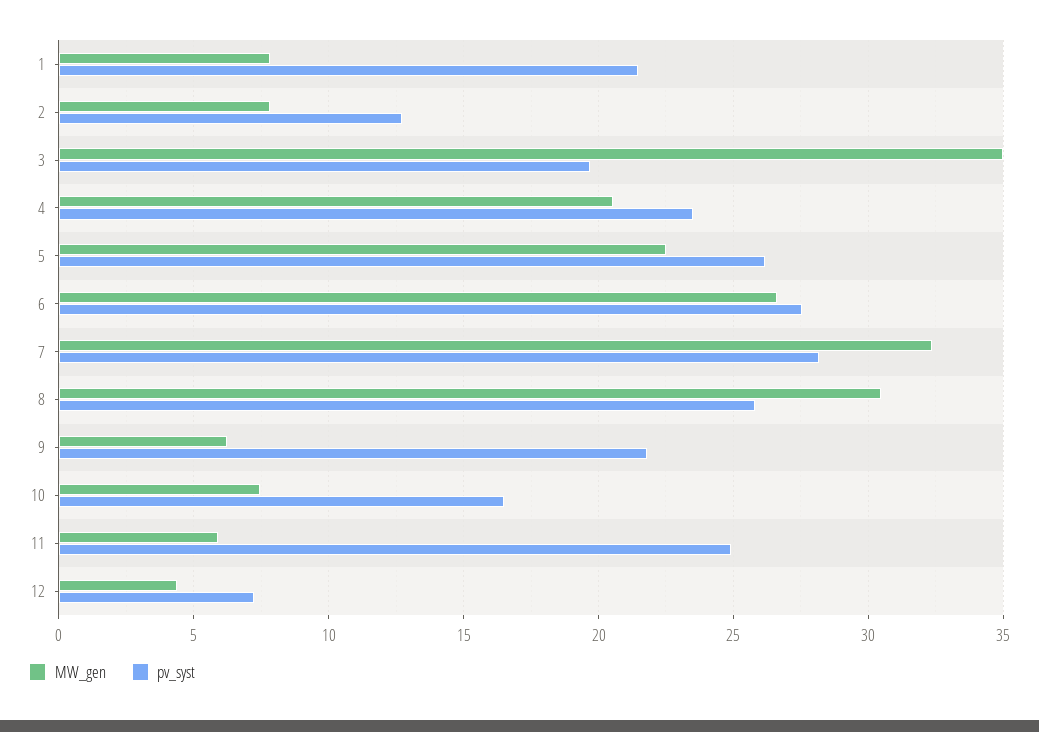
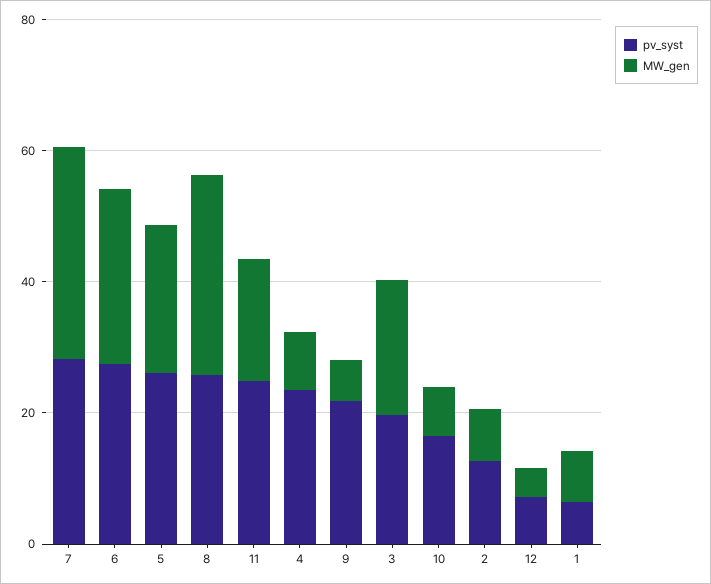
pv_syst, 1: 21.5 -> 5
MW_gen, 3: 35 -> 20
MW_gen, 4: 20.5 -> 10
MW_gen, 11: 6 -> 20

